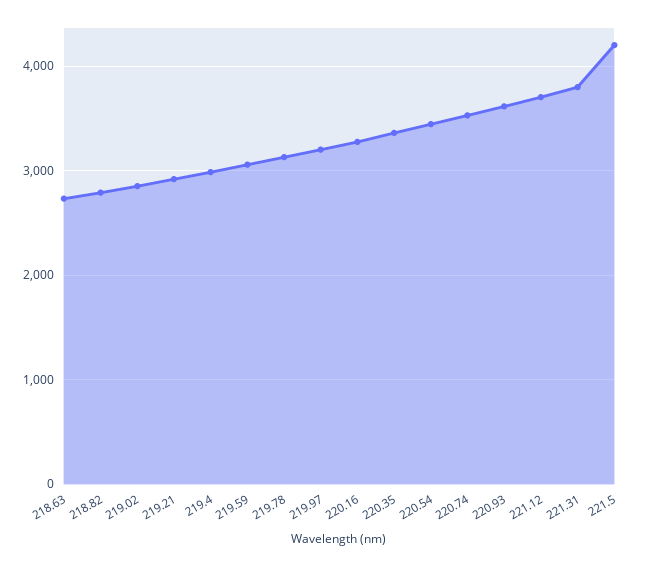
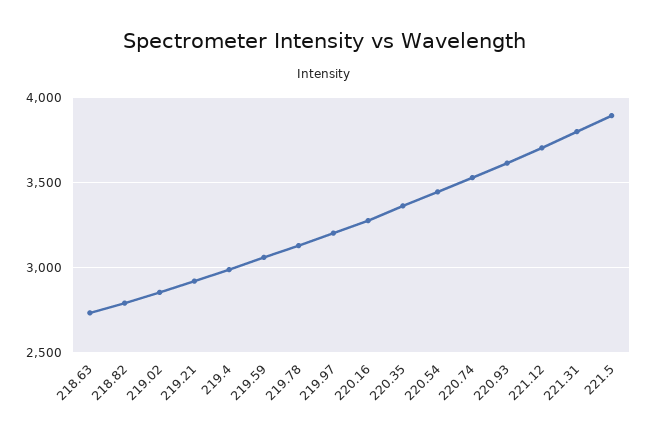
221.5: 4200 -> 3900

